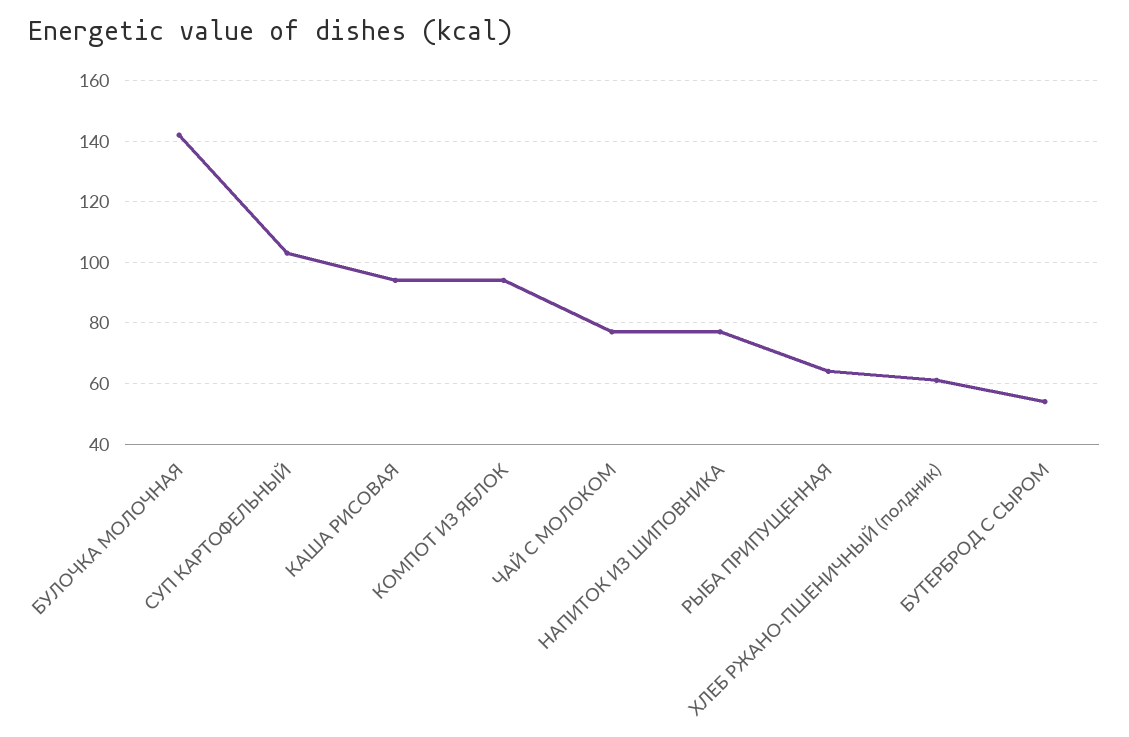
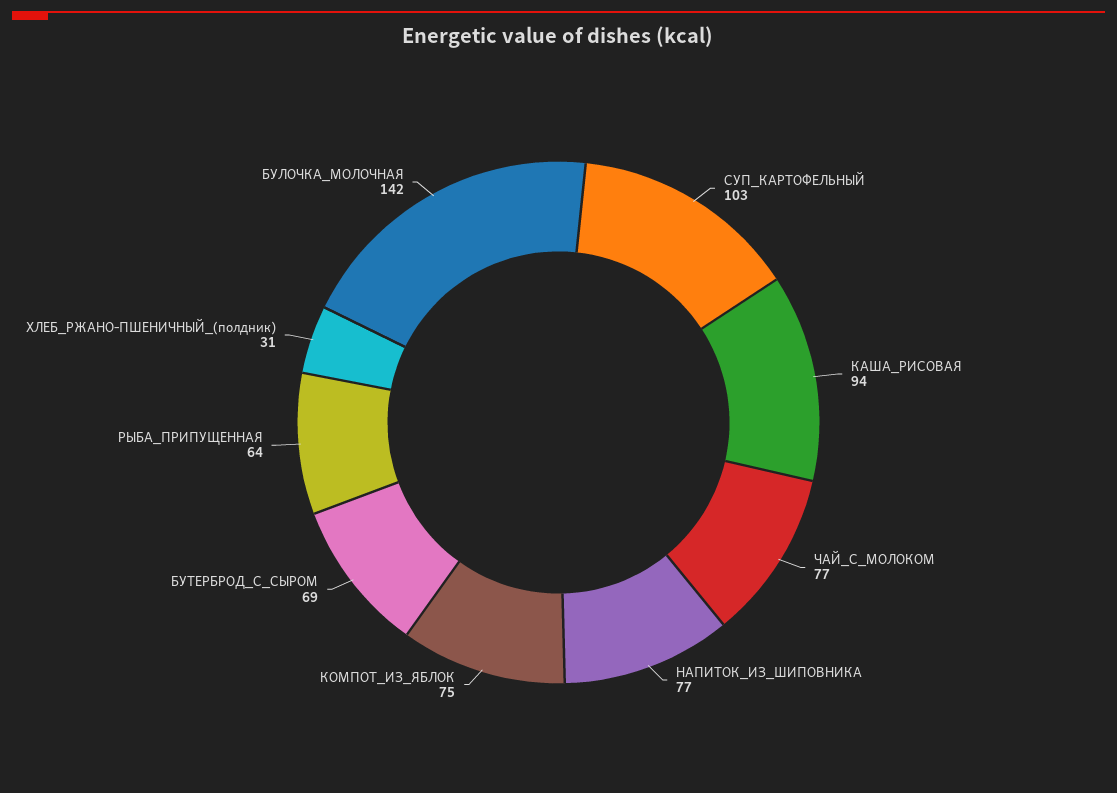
КОМПОТ ИЗ ЯБЛОК: 95 -> 75
ХЛЕБ РЖАНО-ПШЕНИЧНЫЙ (полдник): 60 -> 31
БУТЕРБРОД С СЫРОМ: 55 -> 69

